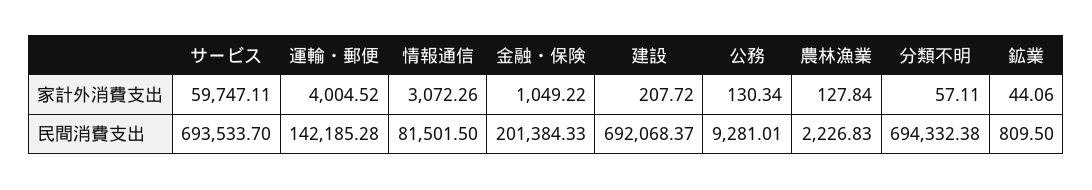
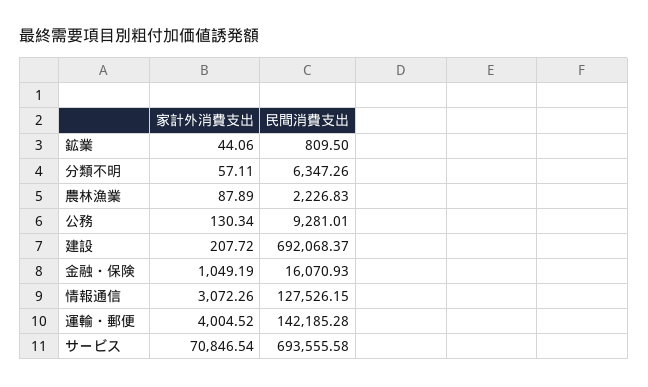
サービス, 家計外消費支出: 59747.11 -> 70846.54
金融・保険, 家計外消費支出: 1049.22 -> 1049.19
農林漁業, 家計外消費支出: 127.84 -> 87.89
サービス, 民間消費支出: 693533.7 -> 693555.58
情報通信, 民間消費支出: 81501.5 -> 127526.15
金融・保険, 民間消費支出: 201384.33 -> 16070.93
分類不明, 民間消費支出: 694332.38 -> 6347.26

